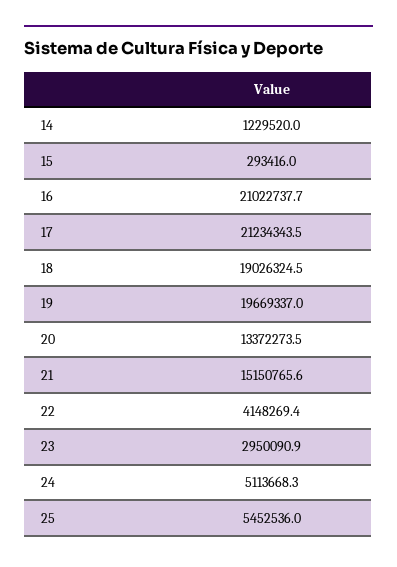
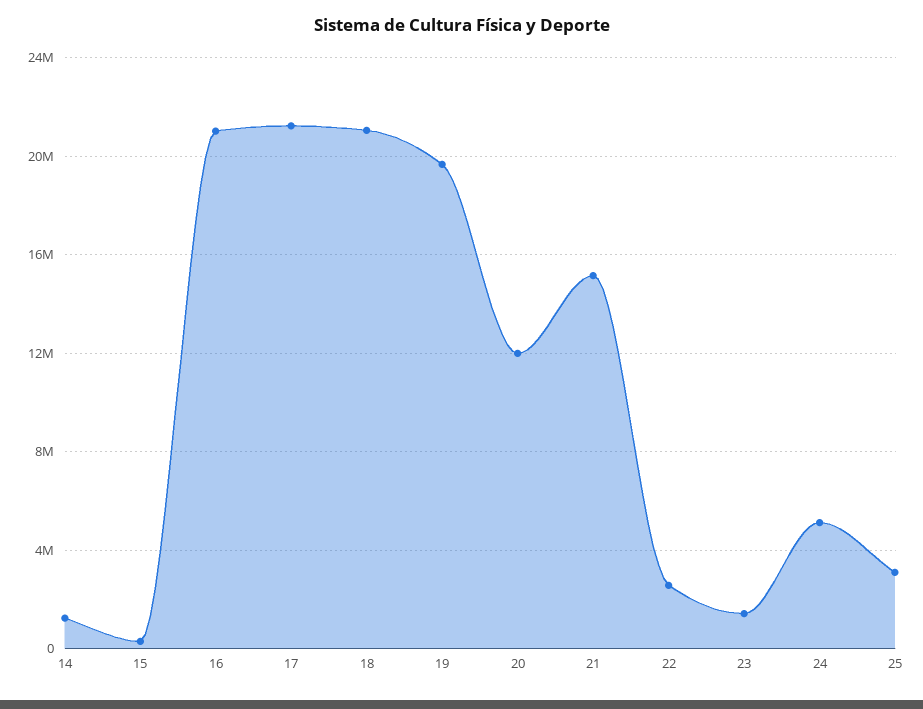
18: 19026324.5 -> 21000000
20: 13372273.5 -> 12000000
22: 4148269.4 -> 2500000
23: 2950090.9 -> 1500000
25: 5452536 -> 3000000

